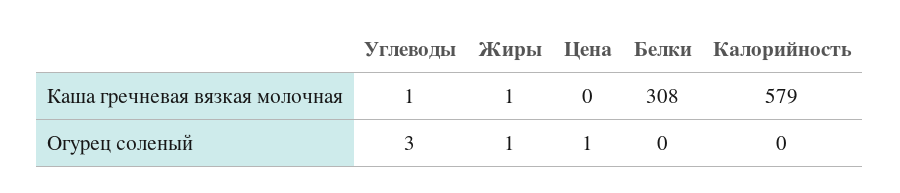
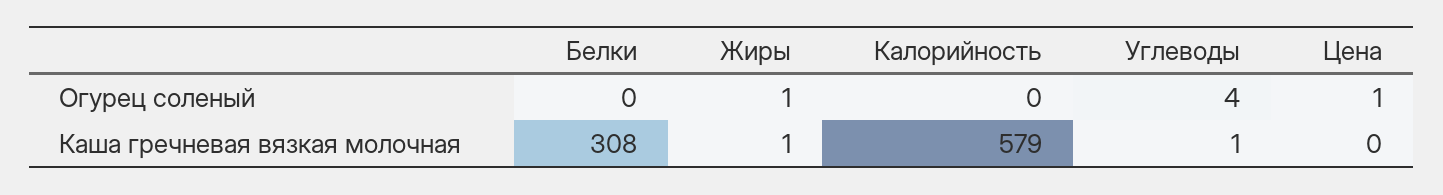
Углеводы, Огурец соленый: 3 -> 4

